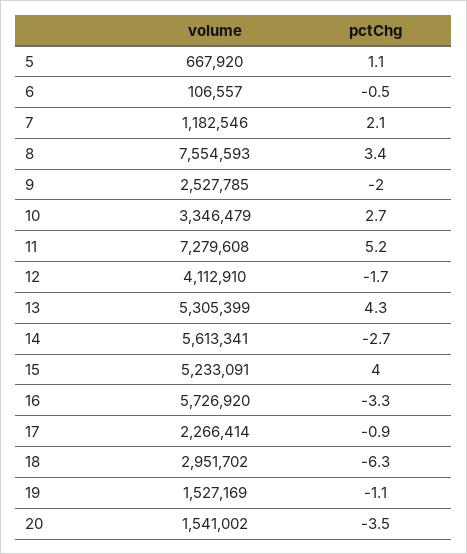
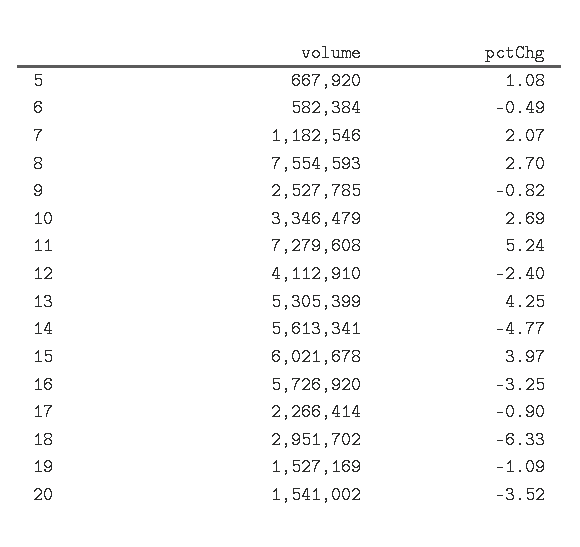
volume, 6: 106557 -> 582384
pctChg, 8: 3.4 -> 2.7
pctChg, 9: -2 -> -0.82
pctChg, 12: -1.7 -> -2.4
pctChg, 14: -2.7 -> -4.77
volume, 15: 5233091 -> 6021678

